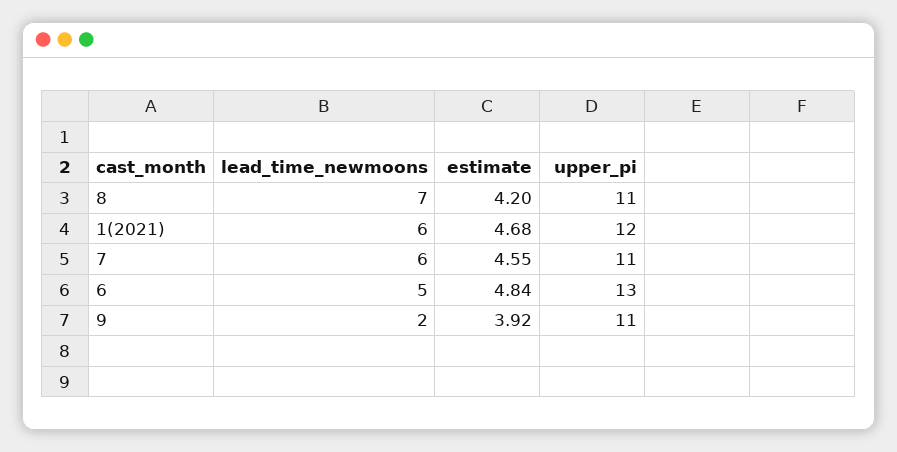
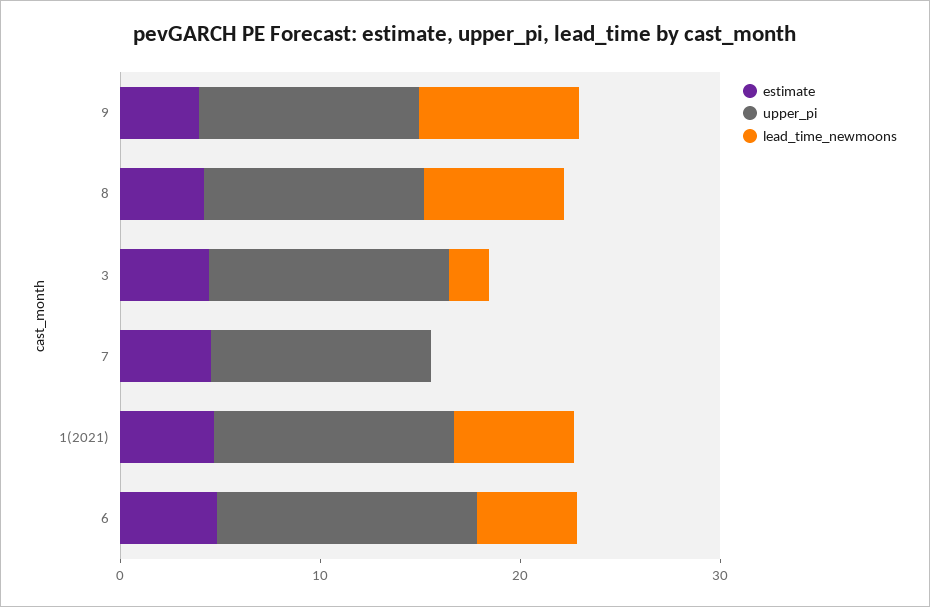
lead_time_newmoons, 7: 6 -> 0
lead_time_newmoons, 9: 2 -> 8
estimate, 3: none -> 4
upper_pi, 3: none -> 12
lead_time_newmoons, 3: none -> 2

